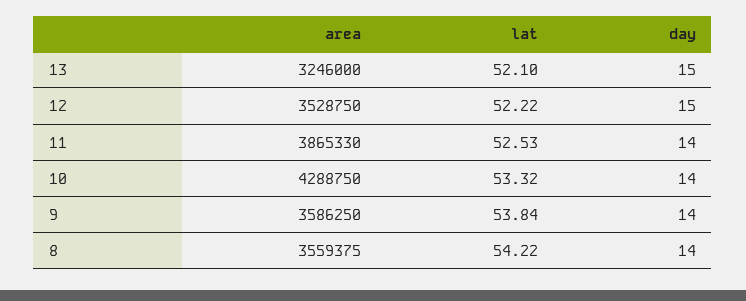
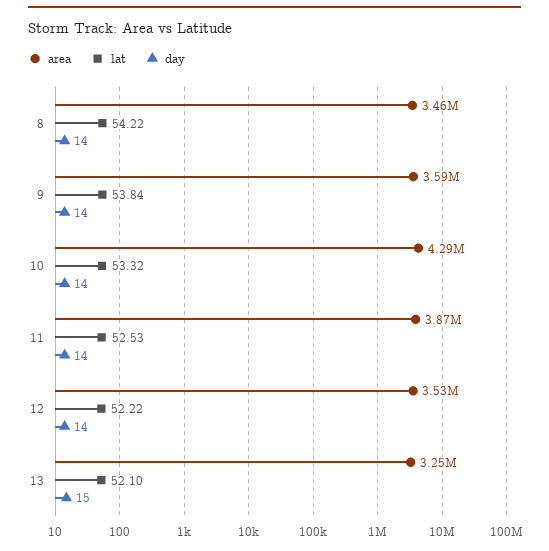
day, 12: 15 -> 14
area, 8: 3559375 -> 3460000

